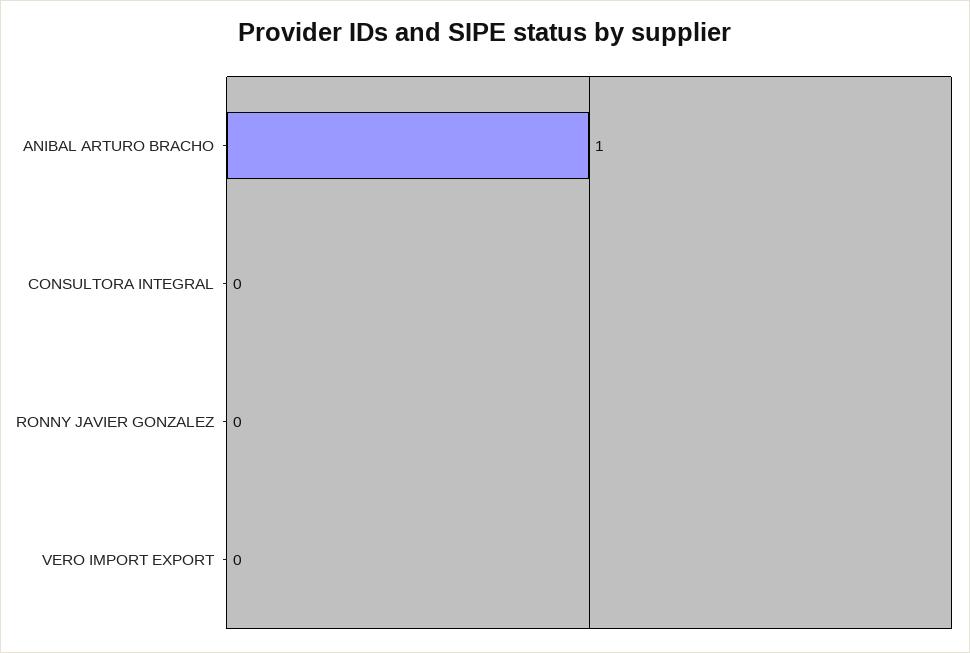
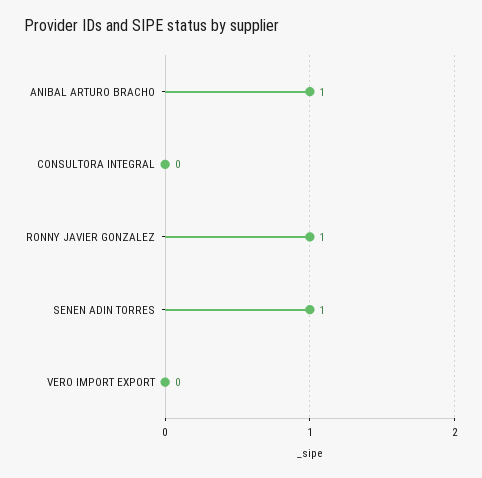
RONNY JAVIER GONZALEZ: 0 -> 1
SENEN ADIN TORRES: none -> 1

